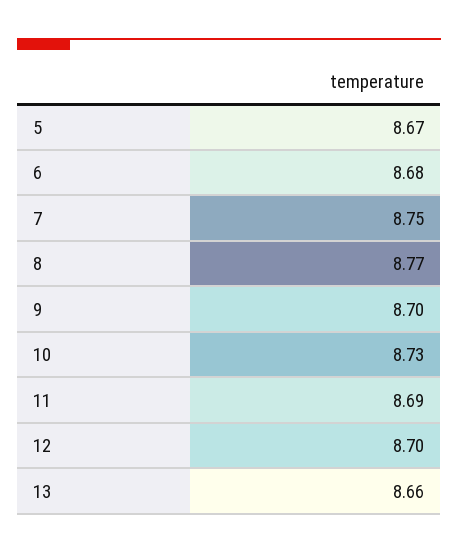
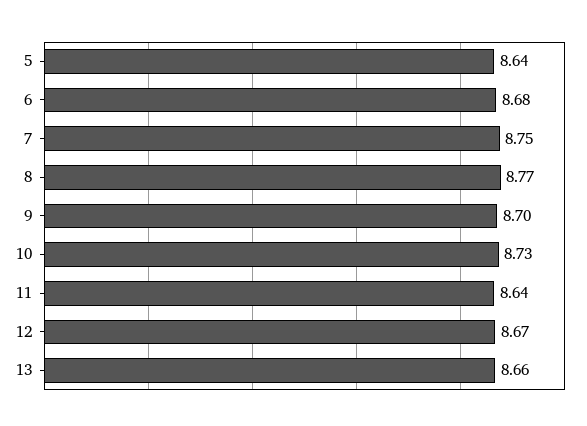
5: 8.67 -> 8.64
11: 8.69 -> 8.64
12: 8.7 -> 8.67

